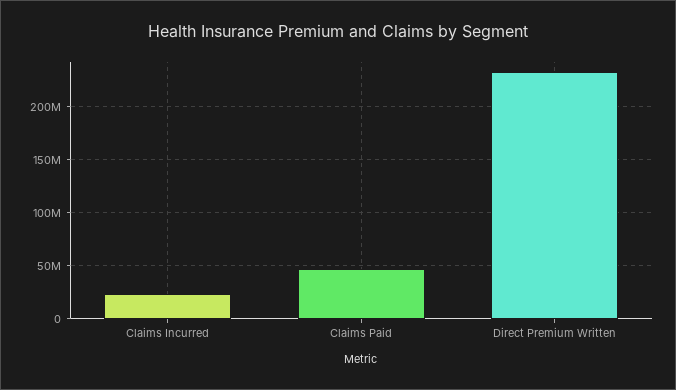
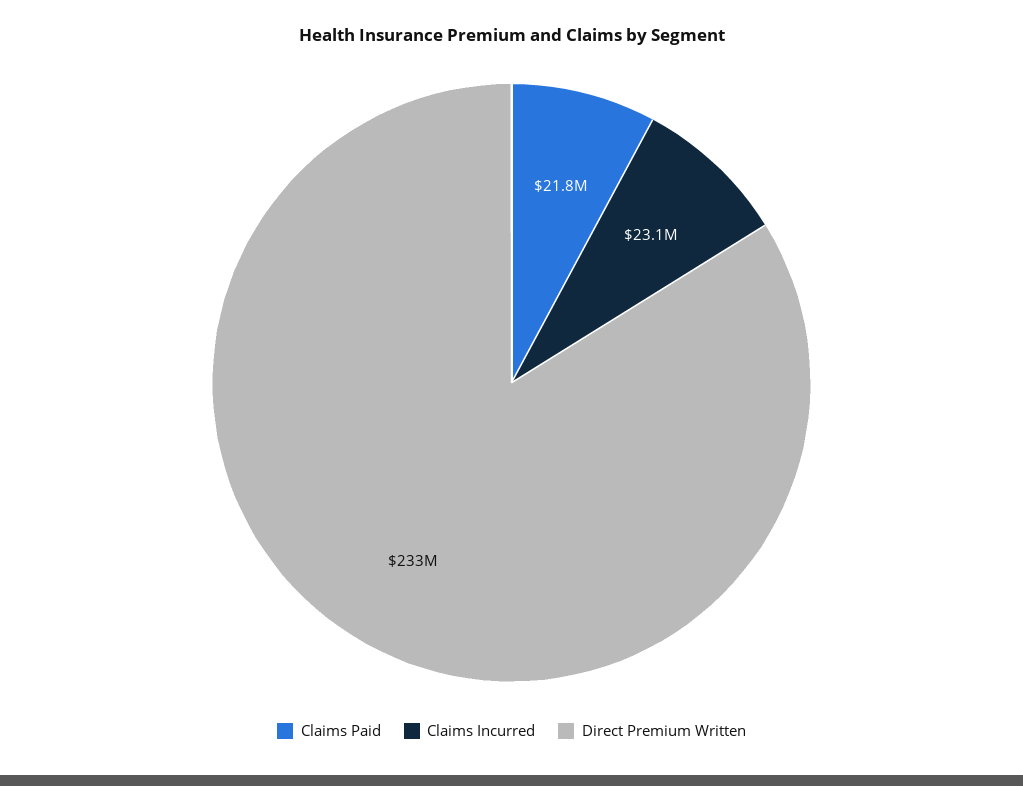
Claims Paid: 50000000 -> 21800000

